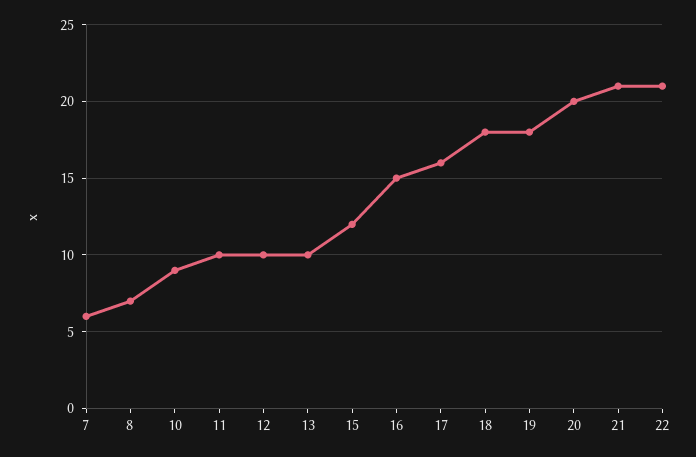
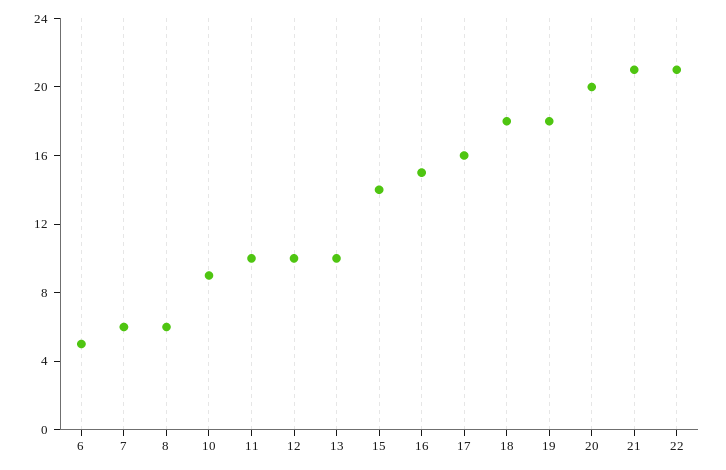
8: 7 -> 6
15: 12 -> 14
6: none -> 5

